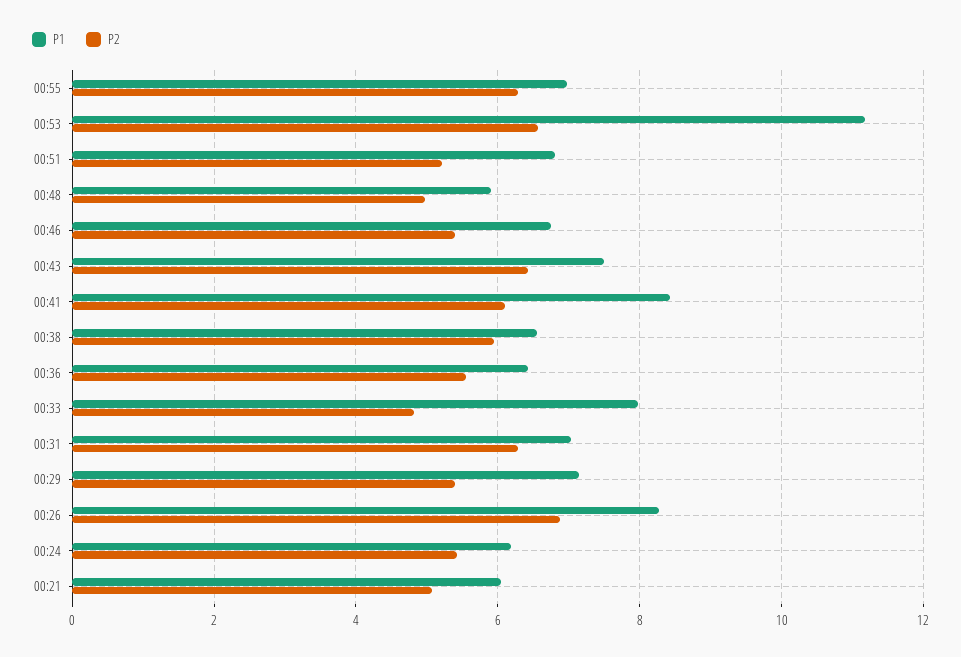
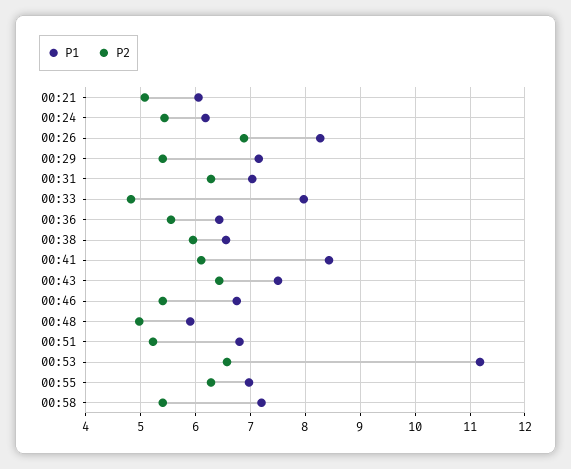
P1, 00:58: none -> 7.2
P2, 00:58: none -> 5.4

